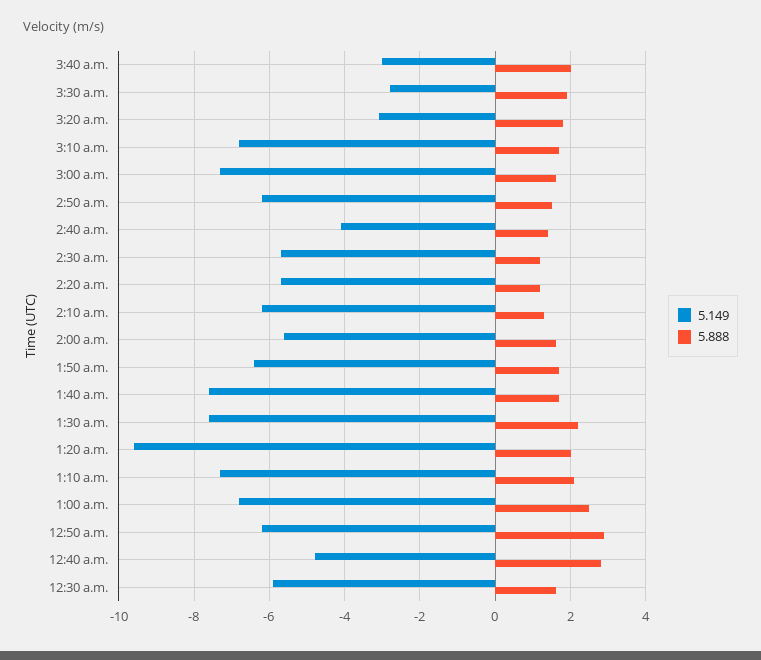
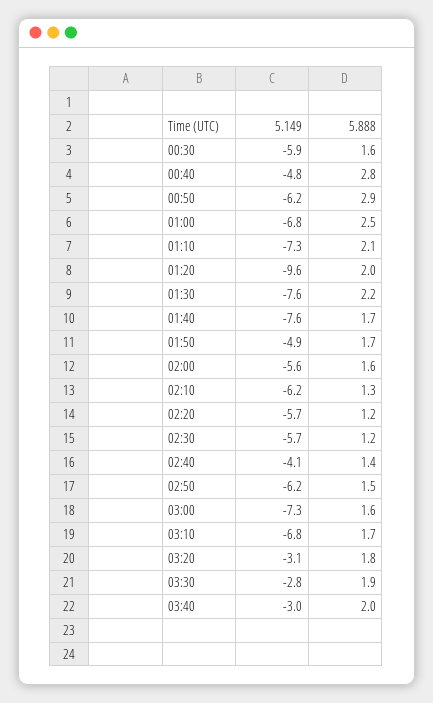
5.149, 1:50 a.m.: -6.5 -> -4.9

